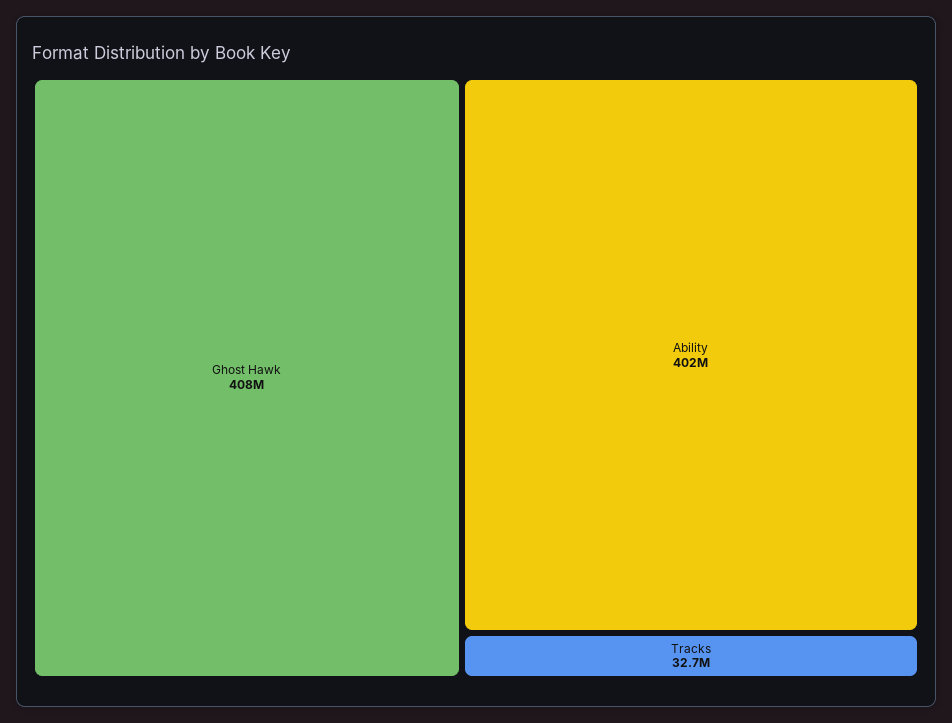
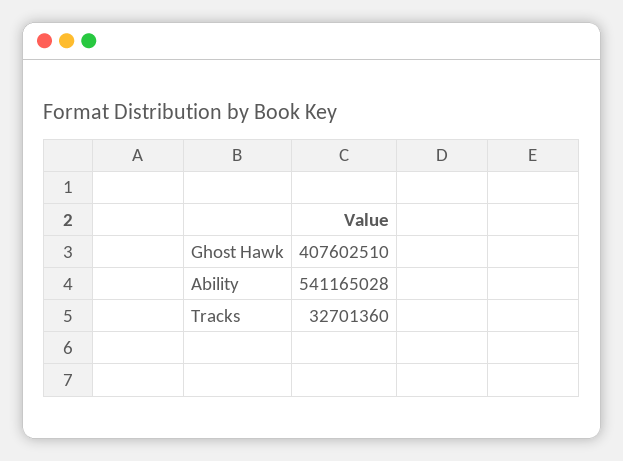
Ability: 402000000 -> 541165028

